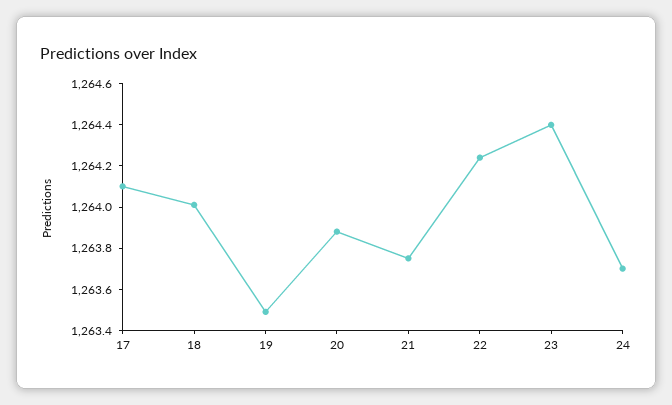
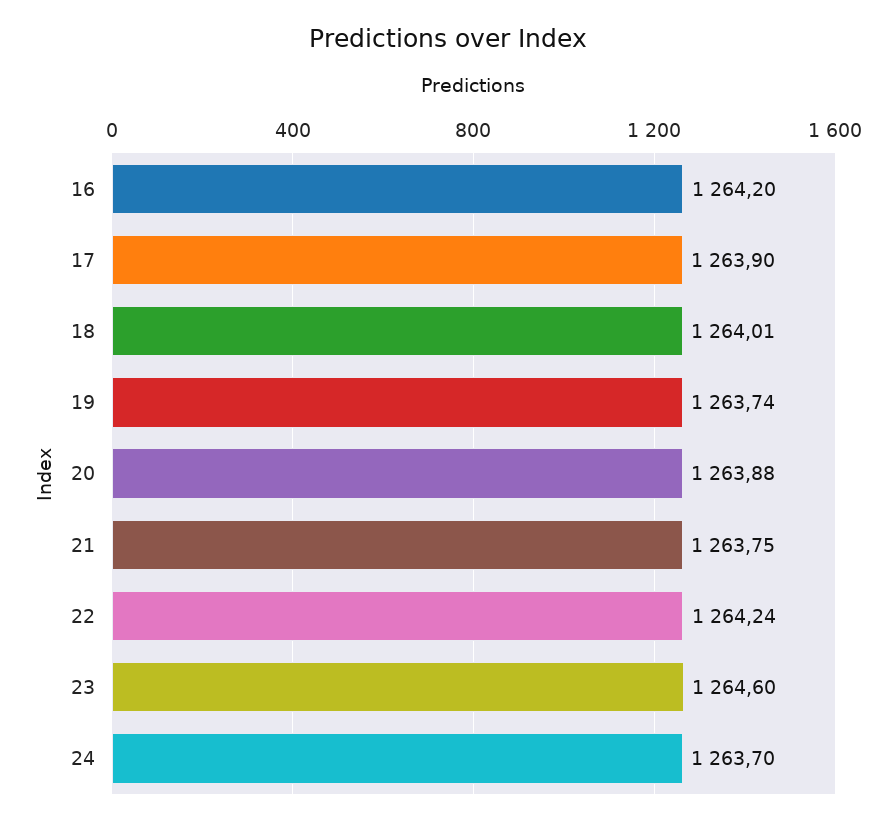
17: 1264.1 -> 1263.9
19: 1263.5 -> 1263.74
23: 1264.4 -> 1264.6
16: none -> 1264.2

